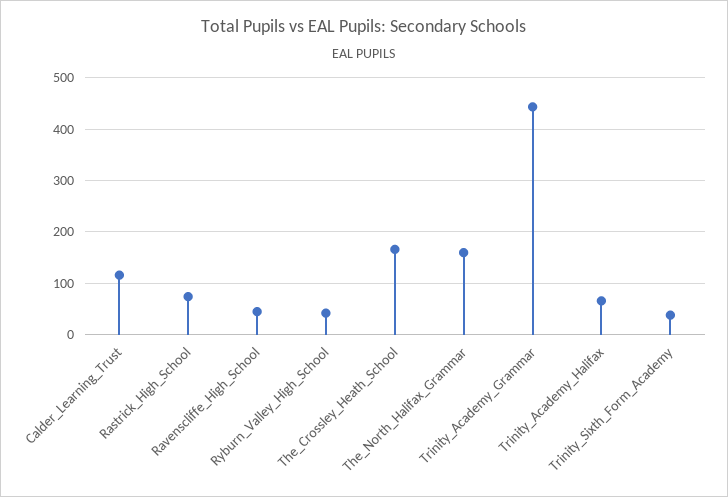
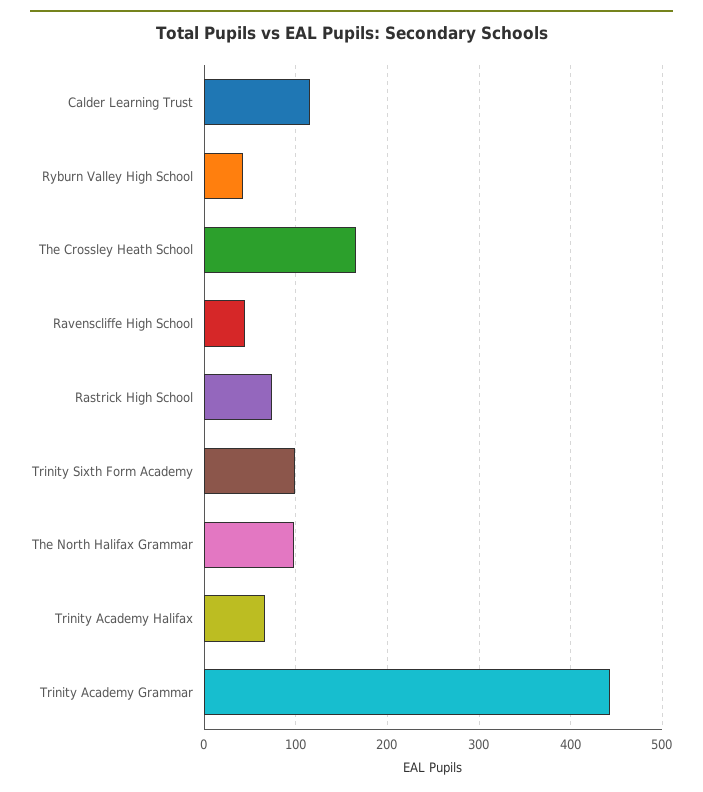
The_North_Halifax_Grammar: 160 -> 100
Trinity_Sixth_Form_Academy: 40 -> 100

